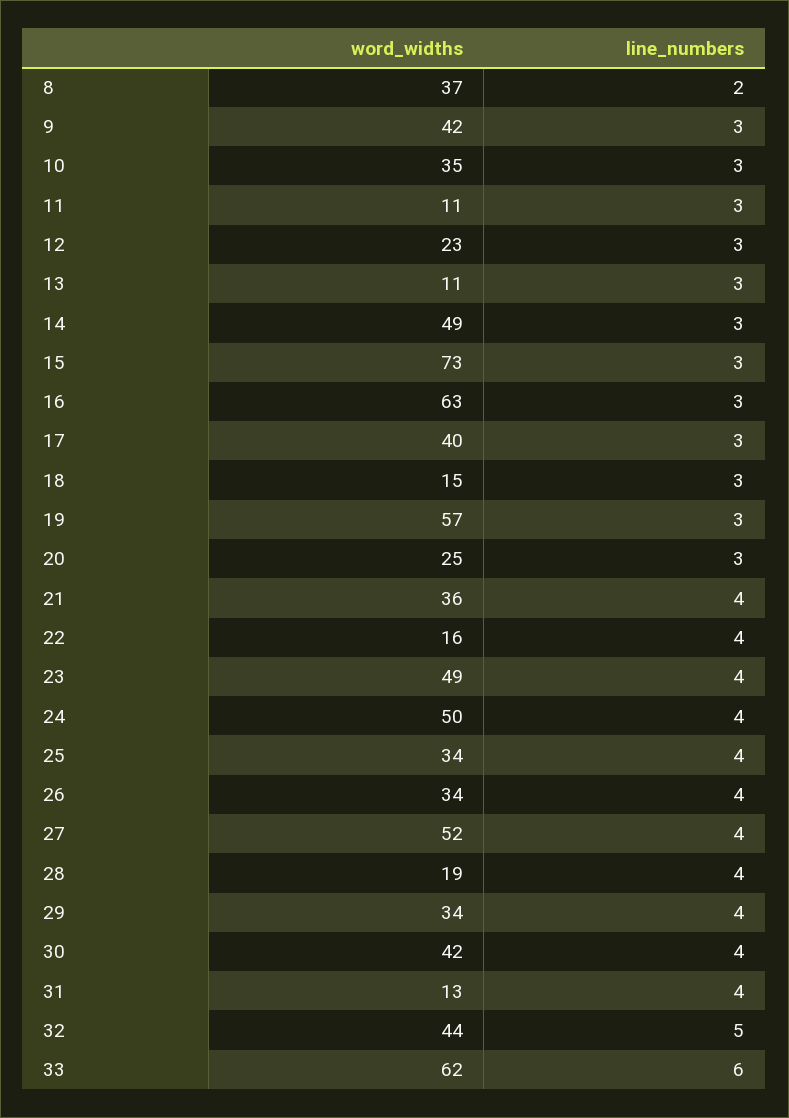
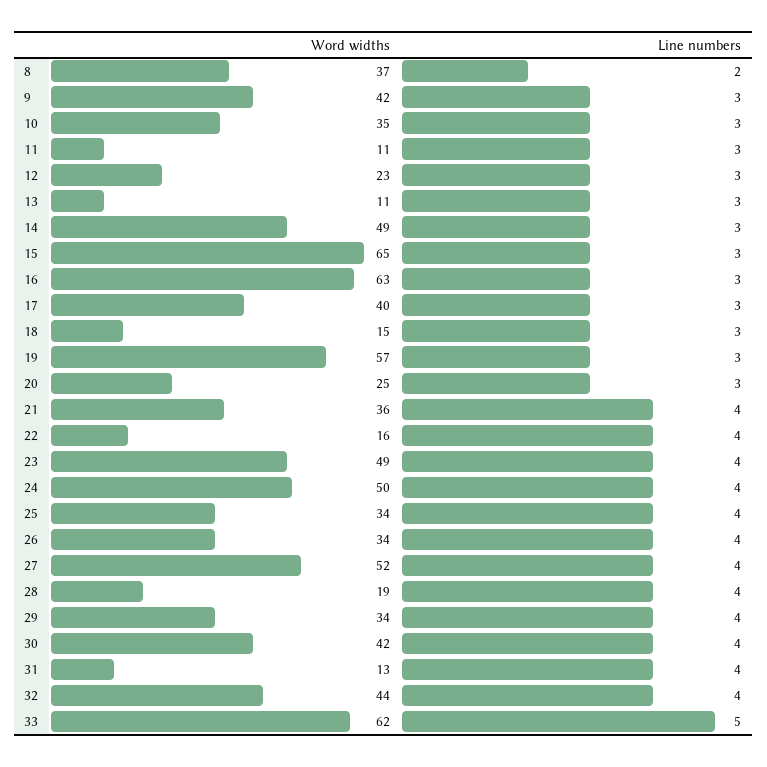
word_widths, 15: 73 -> 65
line_numbers, 32: 5 -> 4
line_numbers, 33: 6 -> 5

